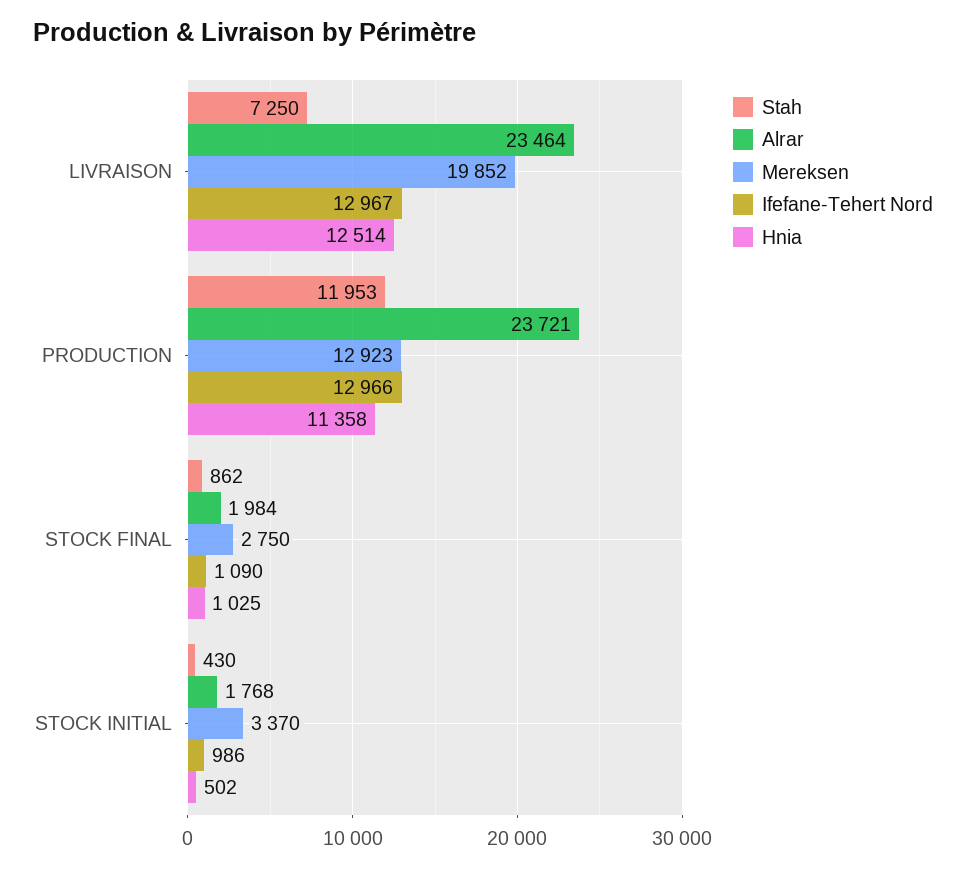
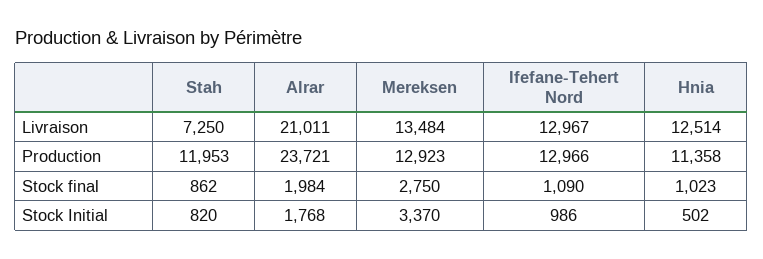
Alrar, LIVRAISON: 23464 -> 21011
Mereksen, LIVRAISON: 19852 -> 13484
Hnia, STOCK FINAL: 1025 -> 1023
Stah, STOCK INITIAL: 430 -> 820

